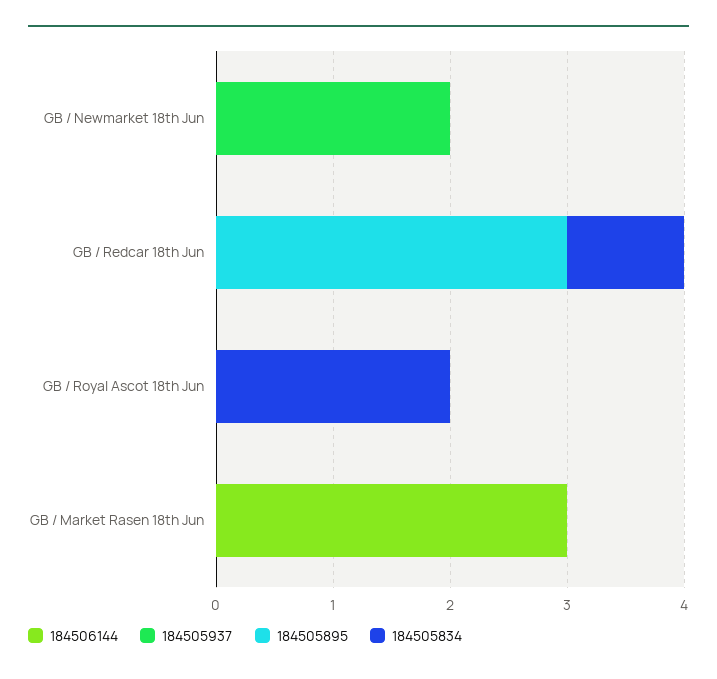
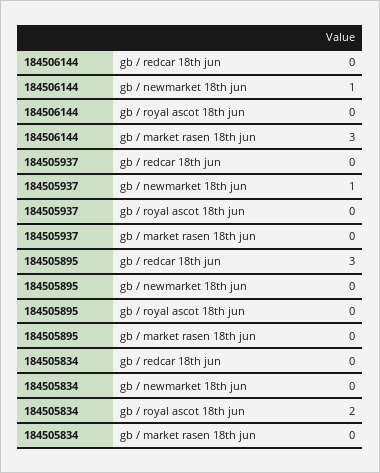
184506144, GB / Newmarket 18th Jun: 0 -> 1
184505937, GB / Newmarket 18th Jun: 2 -> 1
184505834, GB / Redcar 18th Jun: 1 -> 0

